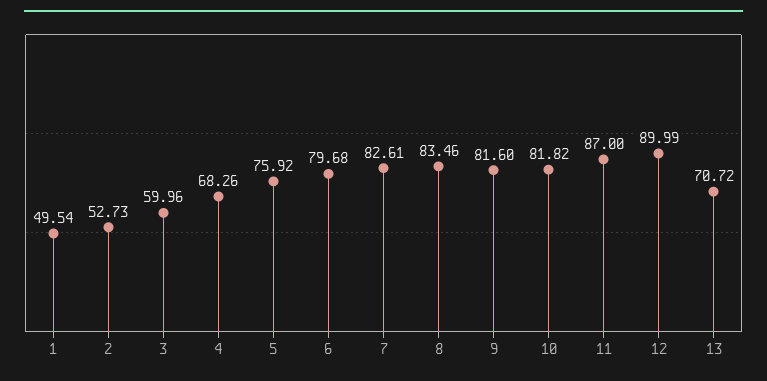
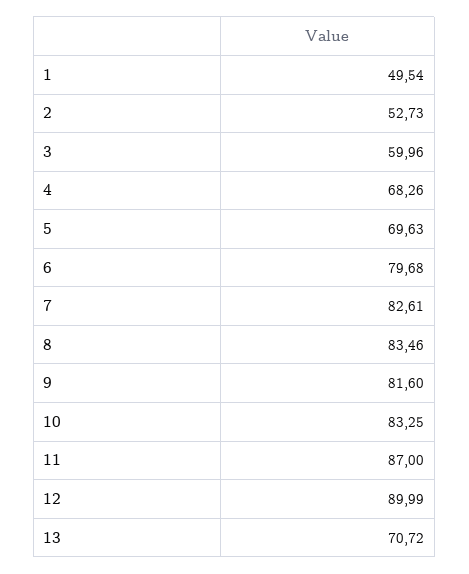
5: 75.92 -> 69.63
10: 81.82 -> 83.25

